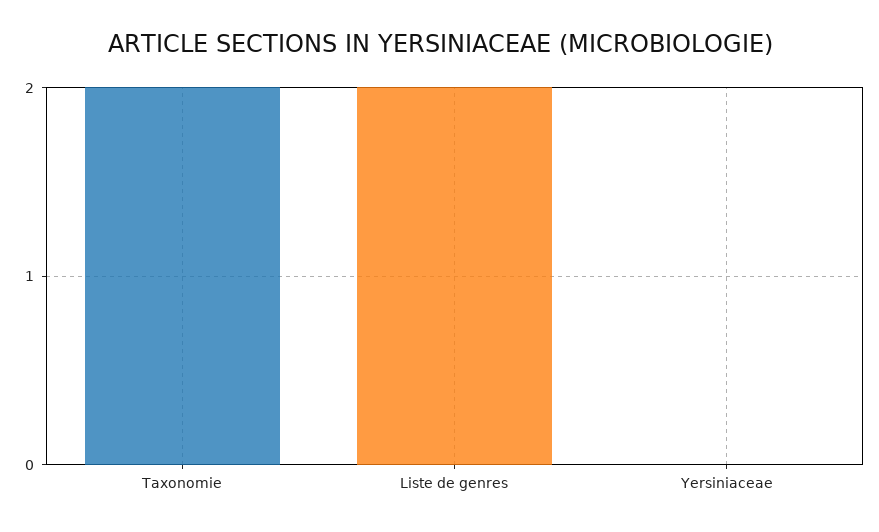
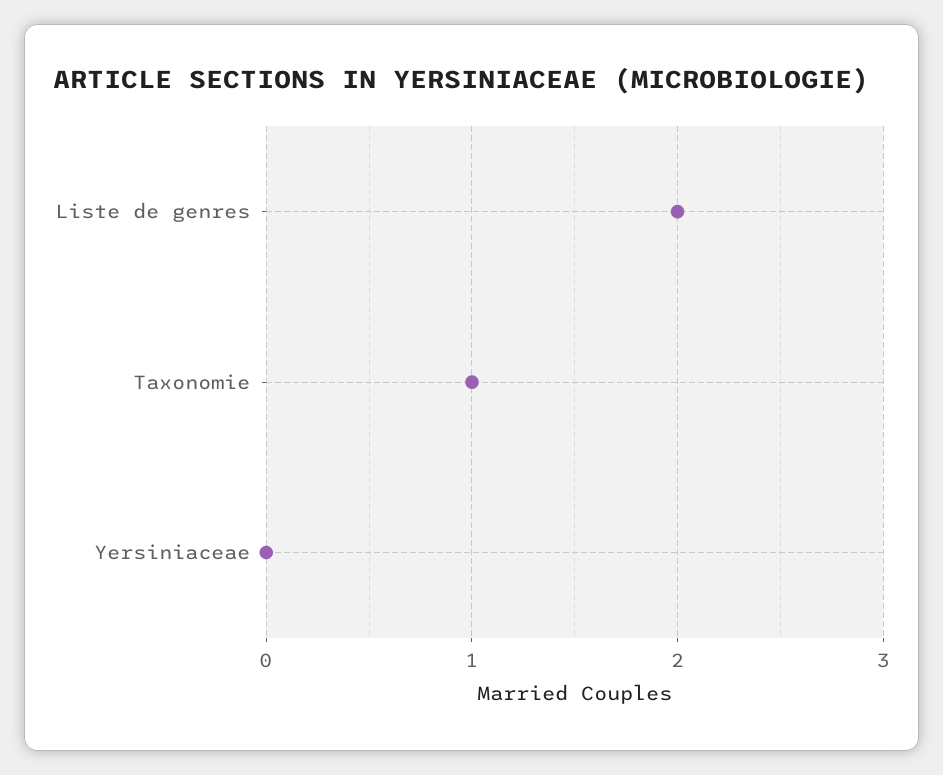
Taxonomie: 2 -> 1

